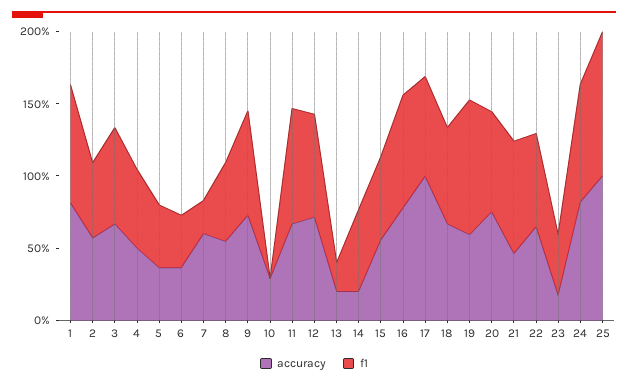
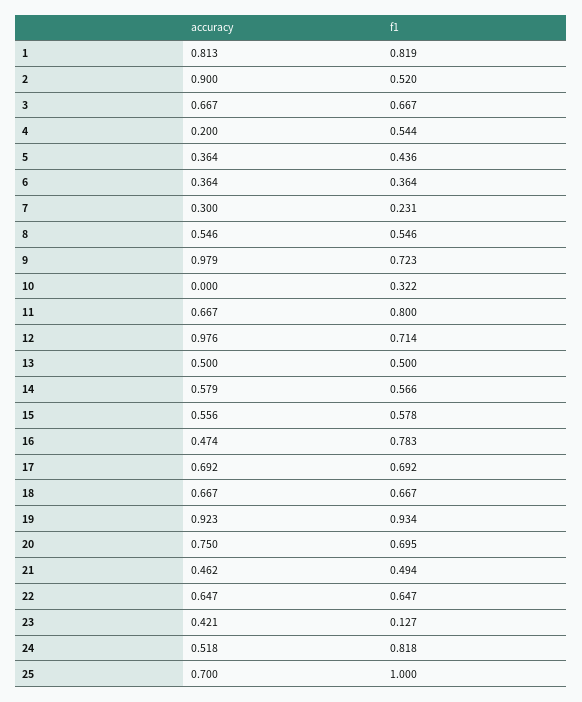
accuracy, 2: 0.6 -> 0.9
accuracy, 4: 0.5 -> 0.2
accuracy, 7: 0.6 -> 0.3
accuracy, 9: 0.7 -> 0.979
accuracy, 10: 0.3 -> 0
f1, 10: 0 -> 0.322
accuracy, 12: 0.7 -> 0.976
accuracy, 13: 0.2 -> 0.5
f1, 13: 0.2 -> 0.5
accuracy, 14: 0.2 -> 0.579
accuracy, 16: 0.8 -> 0.474
accuracy, 17: 1 -> 0.692
accuracy, 19: 0.6 -> 0.923
f1, 21: 0.8 -> 0.494
accuracy, 23: 0.2 -> 0.421
f1, 23: 0.4 -> 0.127
accuracy, 24: 0.8 -> 0.518
accuracy, 25: 1 -> 0.7

